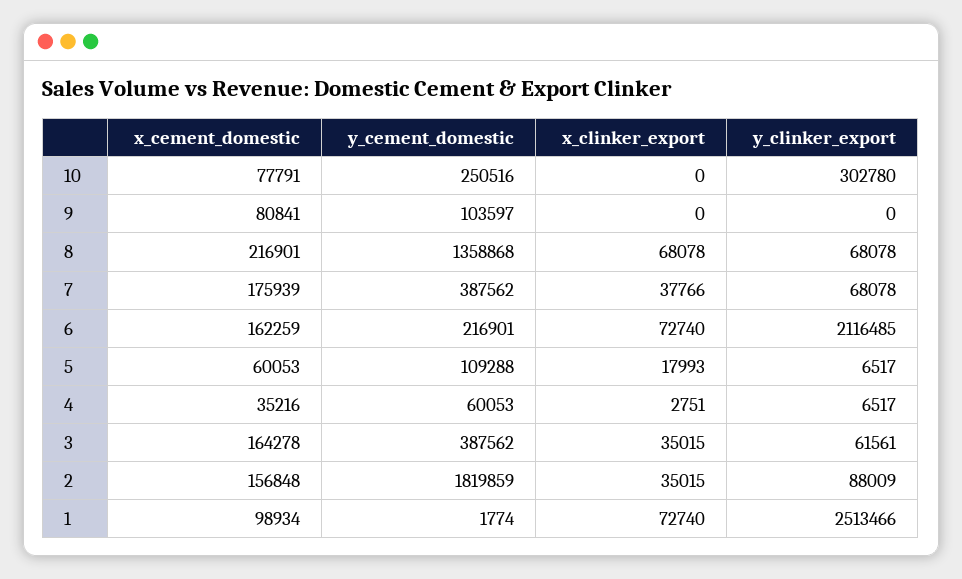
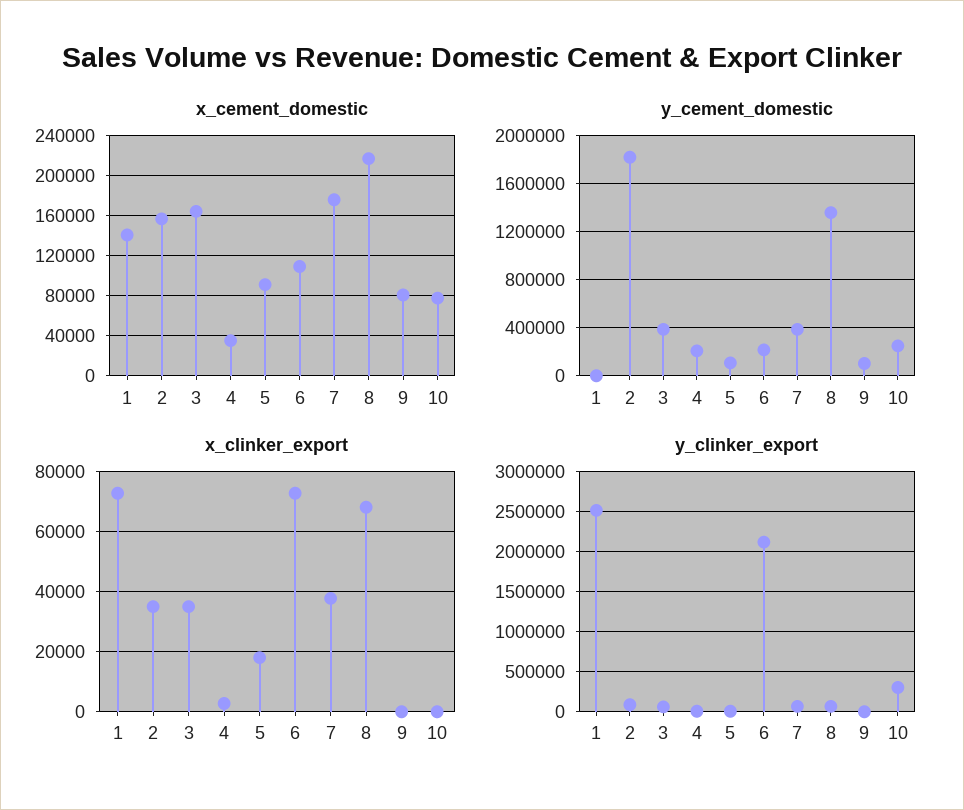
x_cement_domestic, 6: 162259 -> 110000
x_cement_domestic, 5: 60053 -> 90000
y_cement_domestic, 4: 60053 -> 200000
x_cement_domestic, 1: 98934 -> 140000

